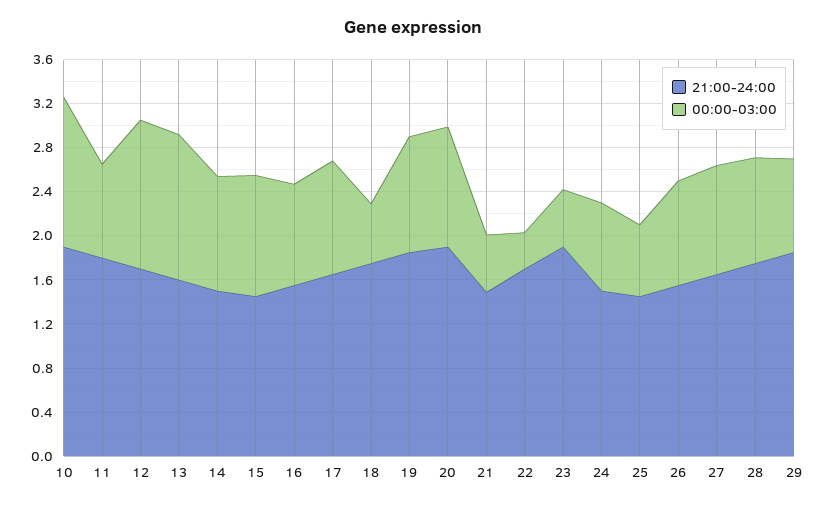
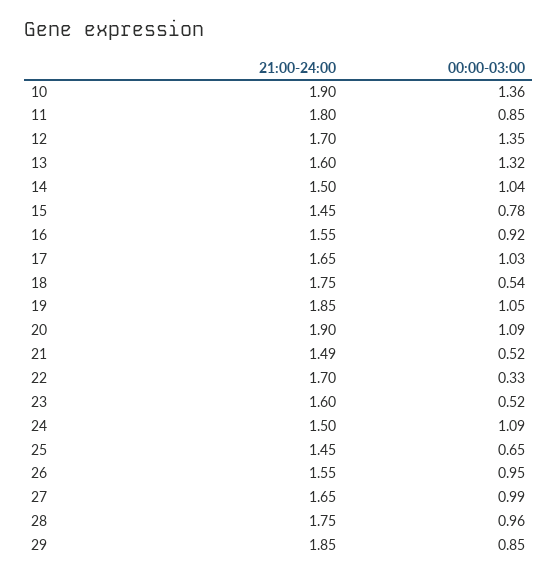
00:00-03:00, 15: 1.1 -> 0.78
21:00-24:00, 23: 1.9 -> 1.6
00:00-03:00, 24: 0.8 -> 1.09

